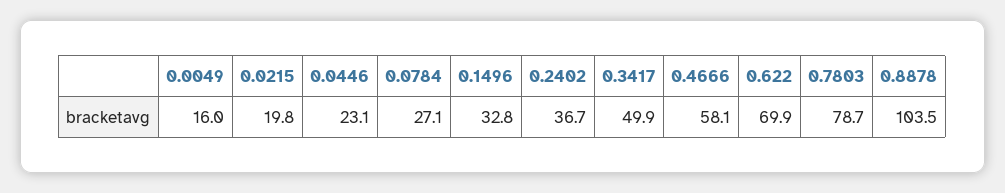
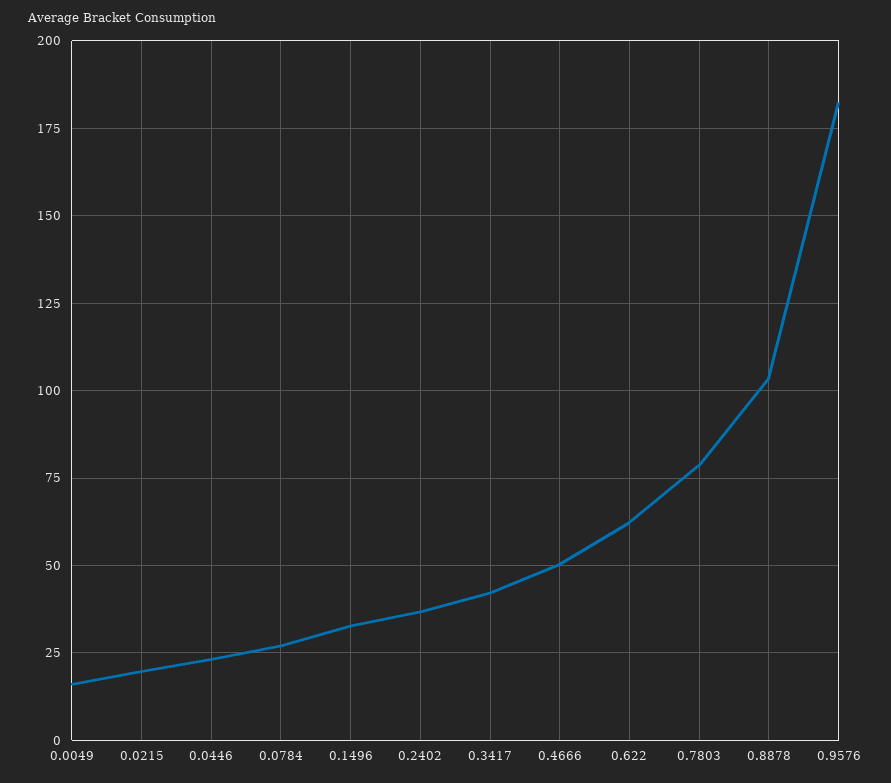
0.3417: 49.9 -> 42.5
0.4666: 58.1 -> 50
0.622: 69.9 -> 62.5
0.9576: none -> 182.5

